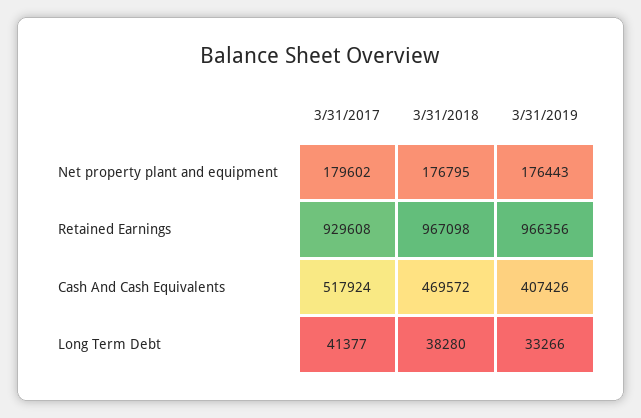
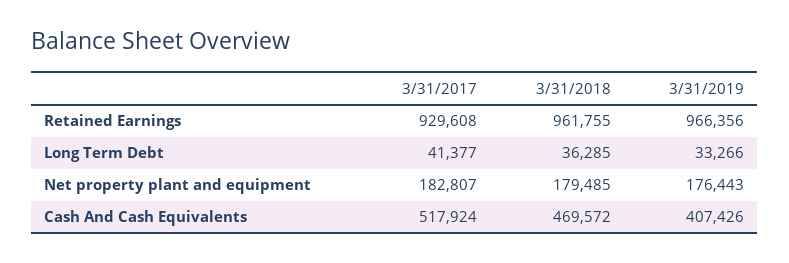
3/31/2017, Net property plant and equipment: 179602 -> 182807
3/31/2018, Net property plant and equipment: 176795 -> 179485
3/31/2018, Retained Earnings: 967098 -> 961755
3/31/2018, Long Term Debt: 38280 -> 36285

